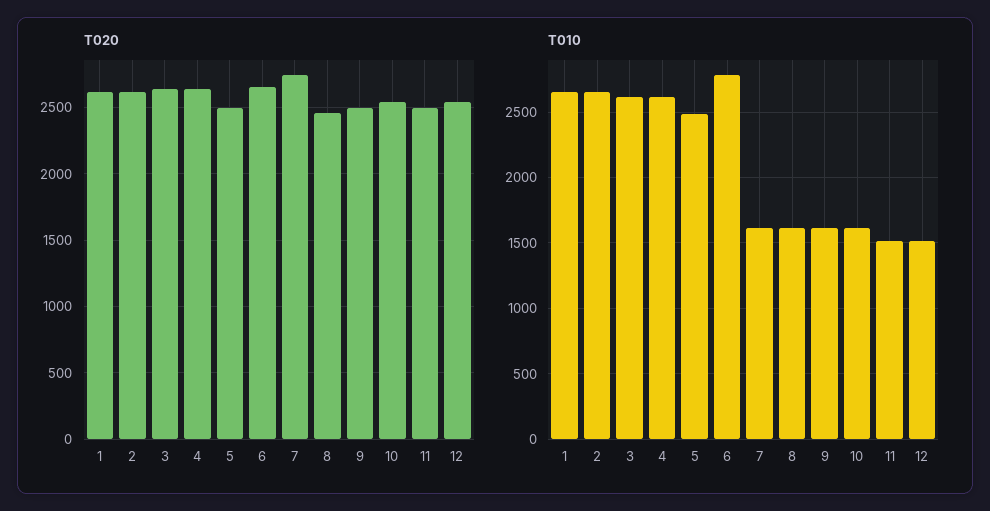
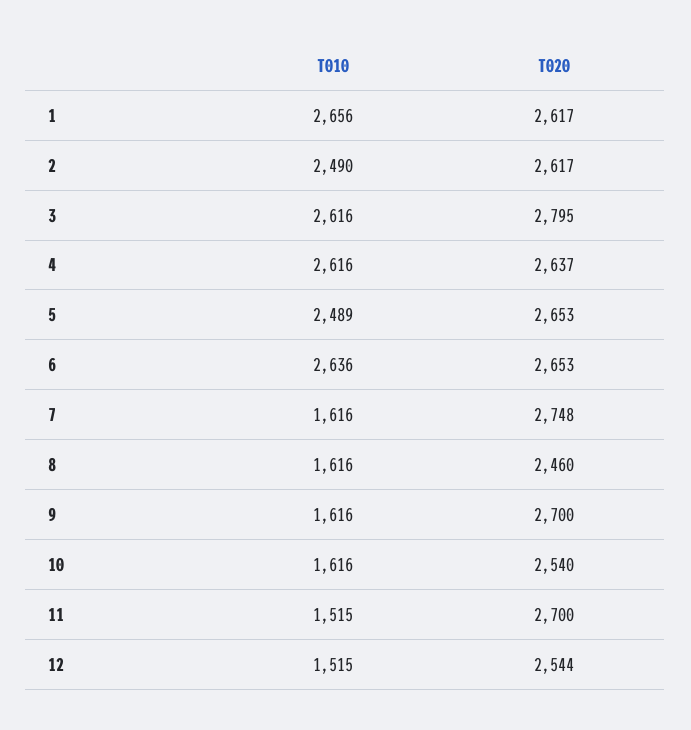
T020, 3: 2650 -> 2795
T020, 5: 2500 -> 2653
T020, 9: 2500 -> 2700
T020, 11: 2500 -> 2700
T010, 2: 2650 -> 2490
T010, 6: 2800 -> 2636

